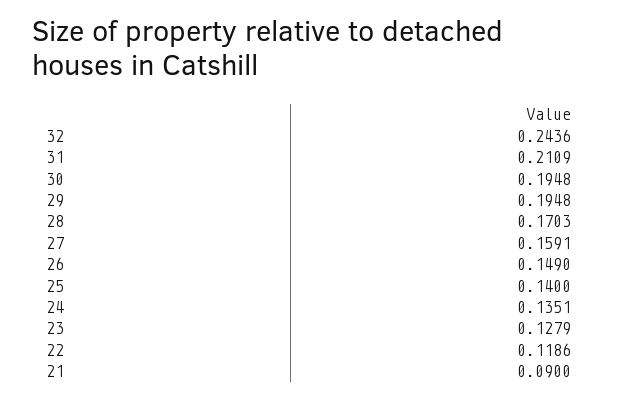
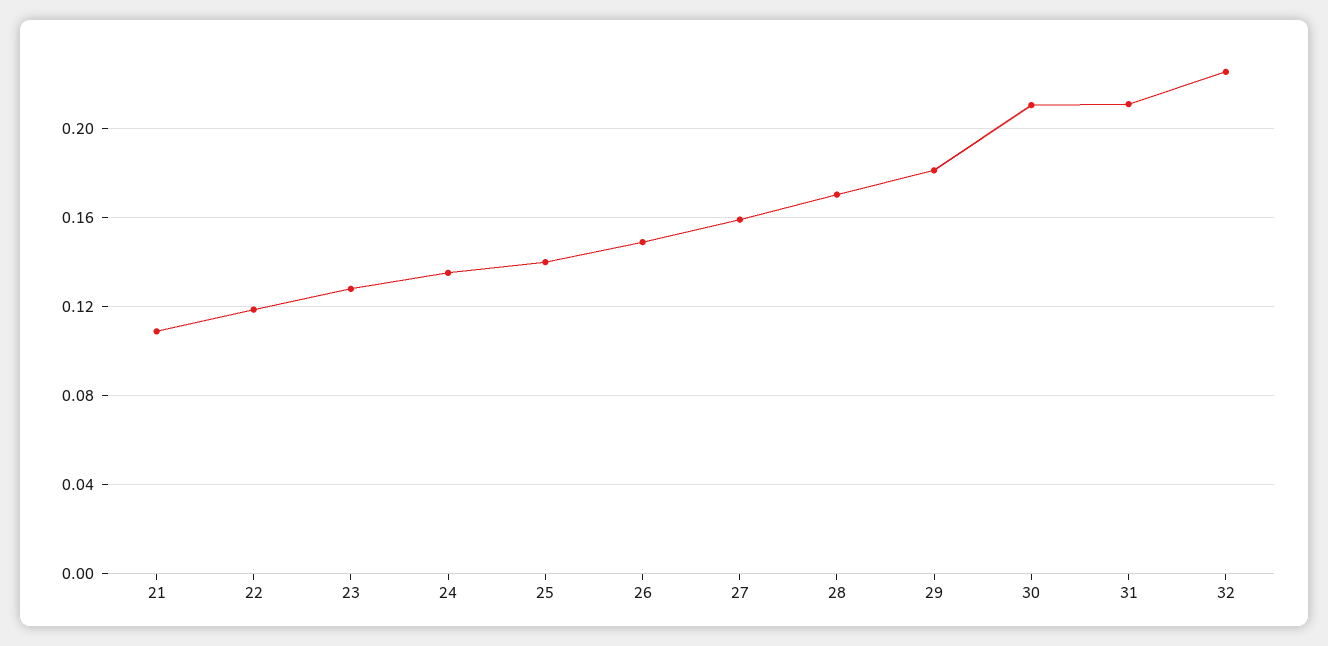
32: 0.2436 -> 0.225
30: 0.1948 -> 0.21
29: 0.1948 -> 0.18
21: 0.09 -> 0.11

